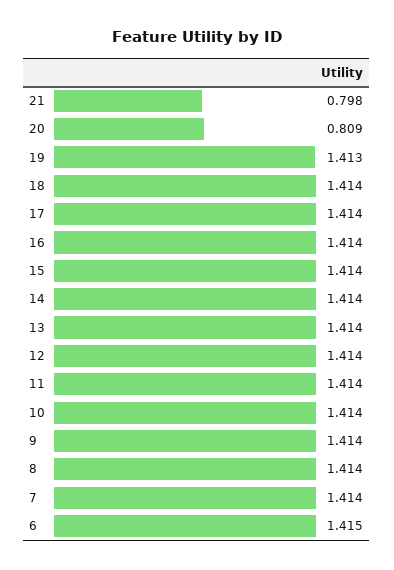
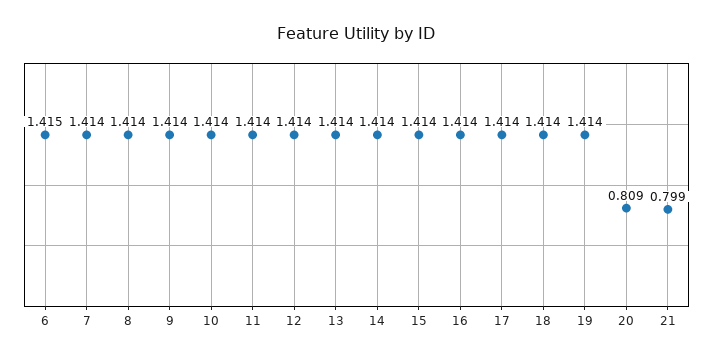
21: 0.798 -> 0.799
19: 1.413 -> 1.414

